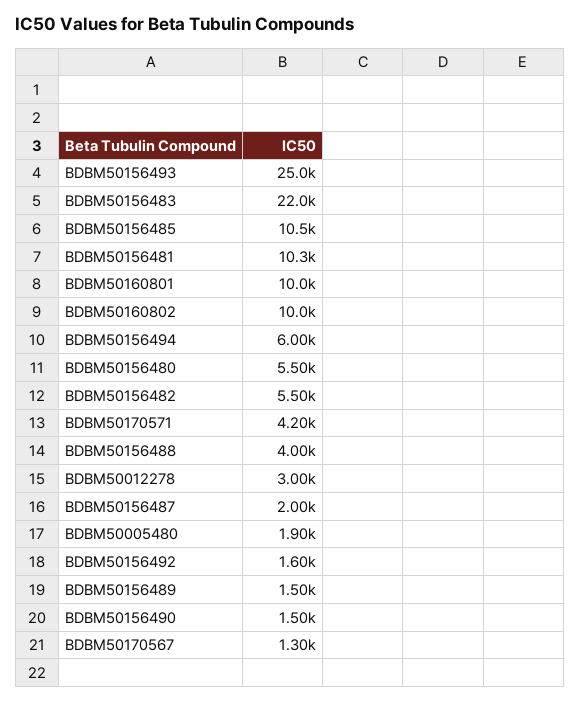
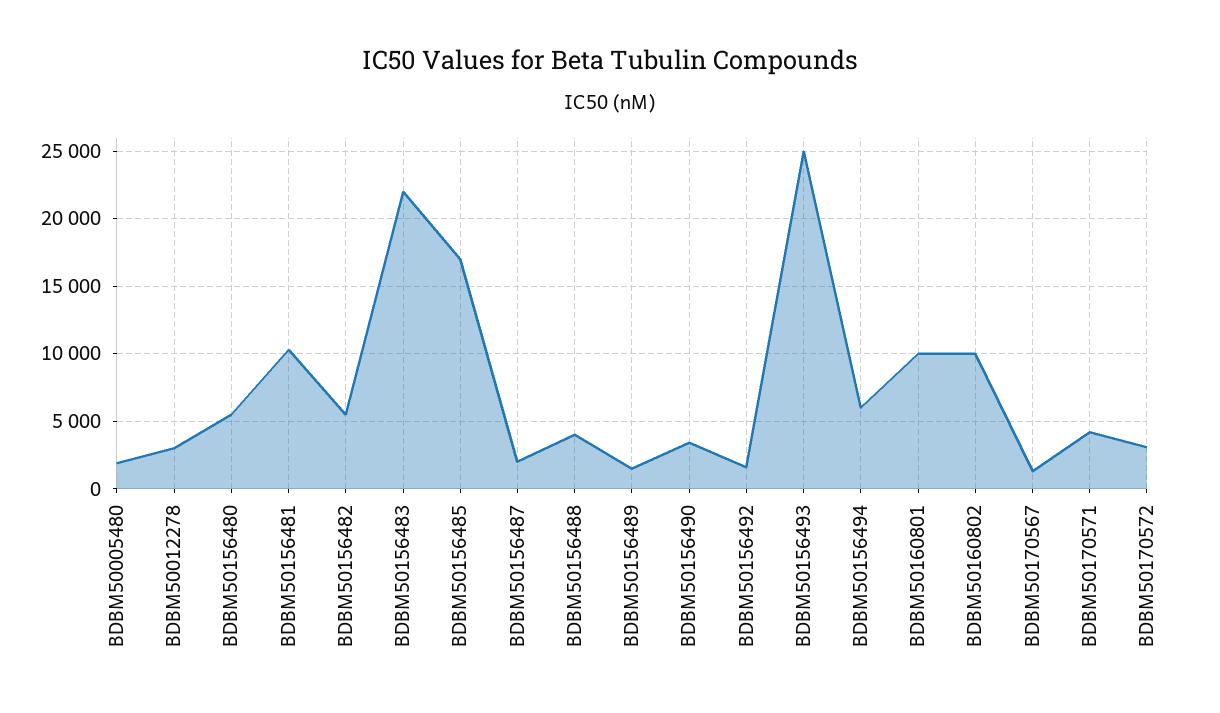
BDBM50156485: 10500 -> 17000
BDBM50156490: 1500 -> 3500
BDBM50170572: none -> 3000

